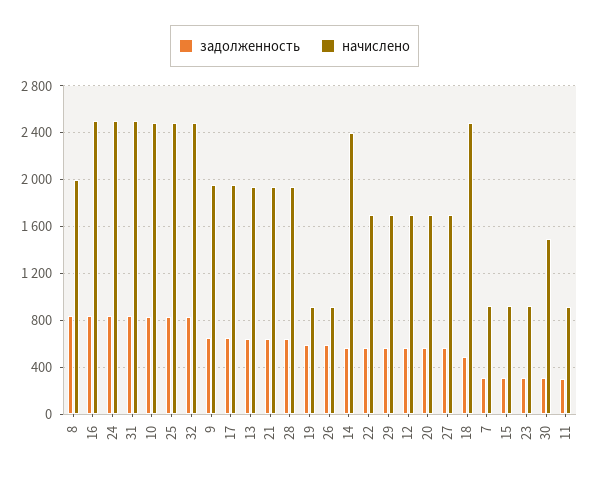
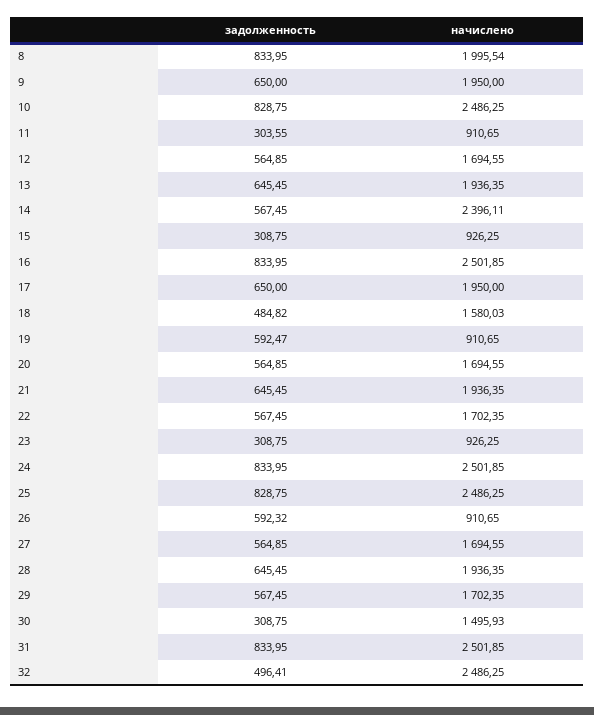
задолженность, 32: 800 -> 496.41
начислено, 18: 2500 -> 1580.03
задолженность, 7: 300 -> none
начислено, 7: 900 -> none

